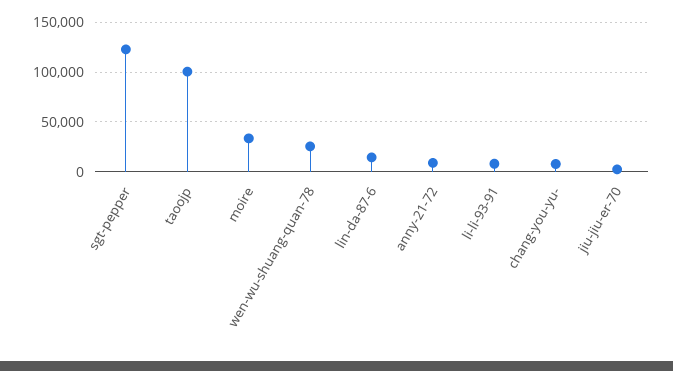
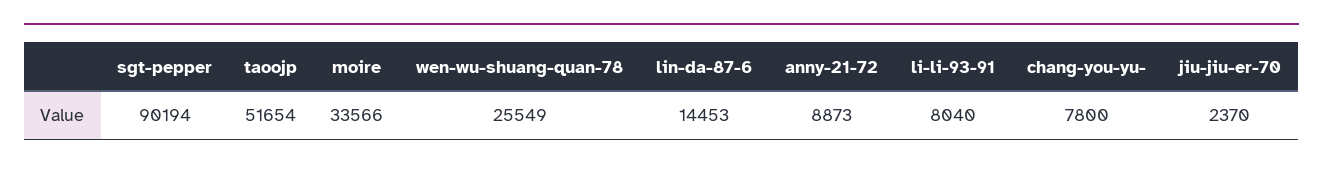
sgt-pepper: 120000 -> 90194
taoojp: 100000 -> 51654

